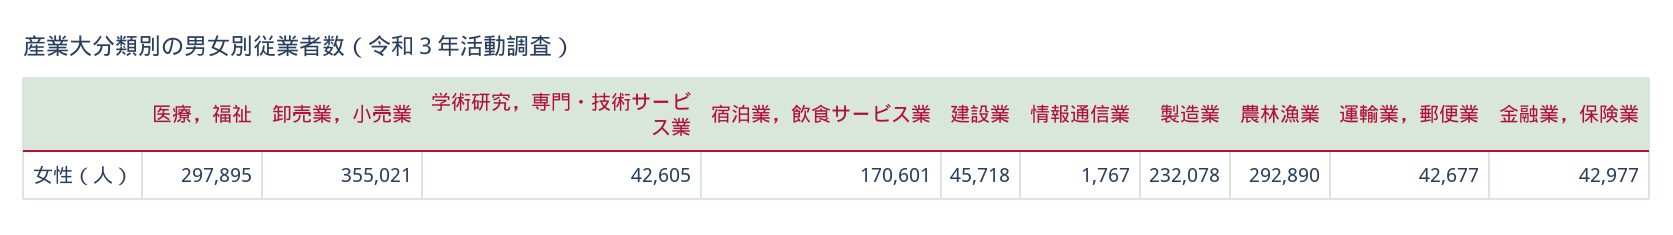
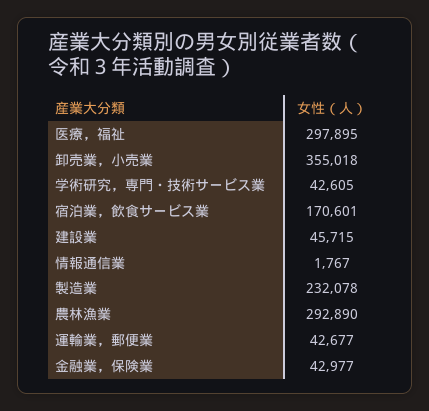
卸売業，小売業: 355021 -> 355018
建設業: 45718 -> 45715

